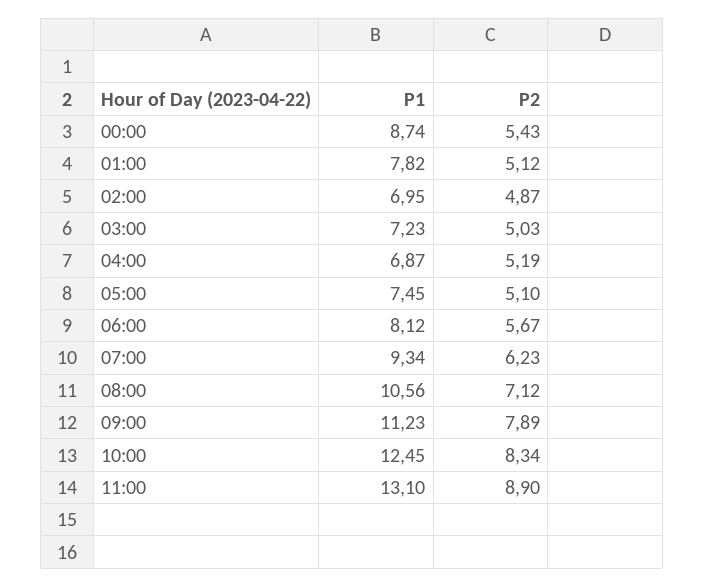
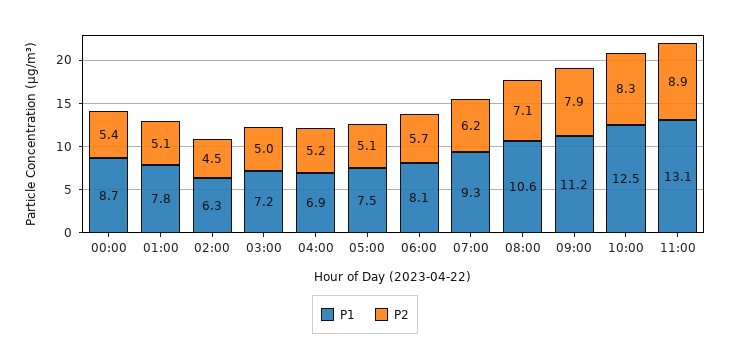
P1, 02:00: 6.95 -> 6.3
P2, 02:00: 4.87 -> 4.5

